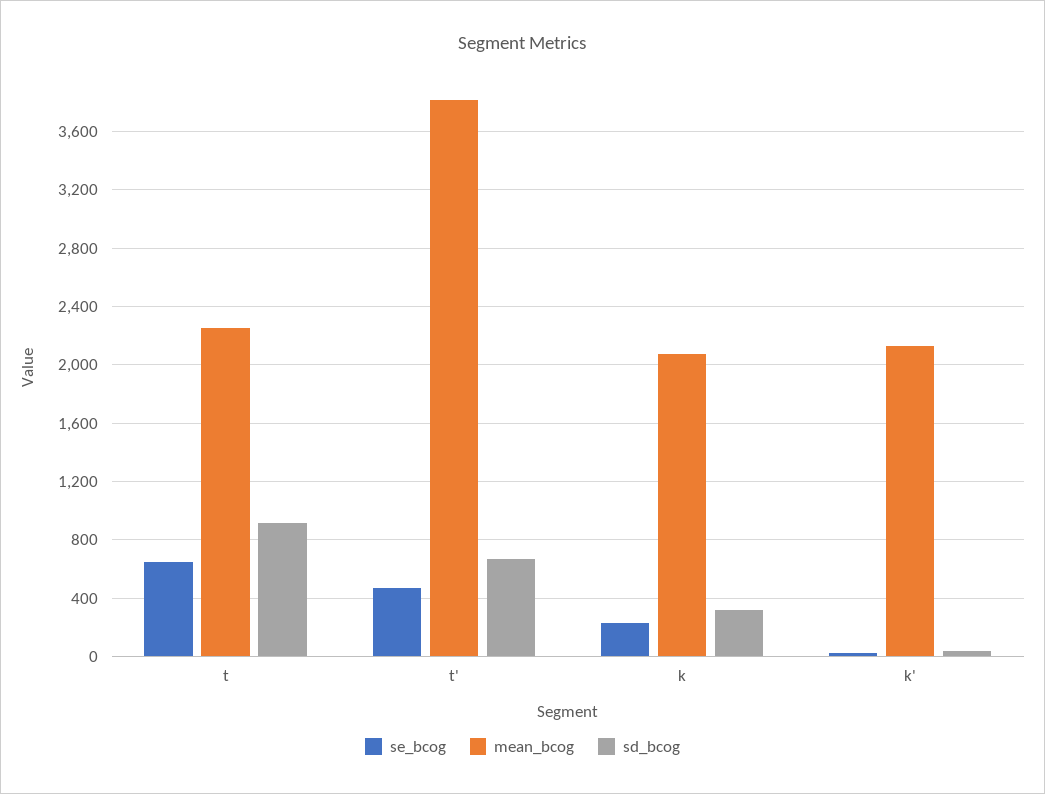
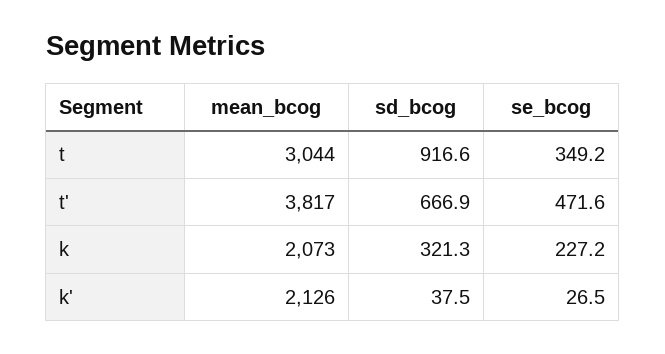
se_bcog, t: 650 -> 349.2
mean_bcog, t: 2250 -> 3044

